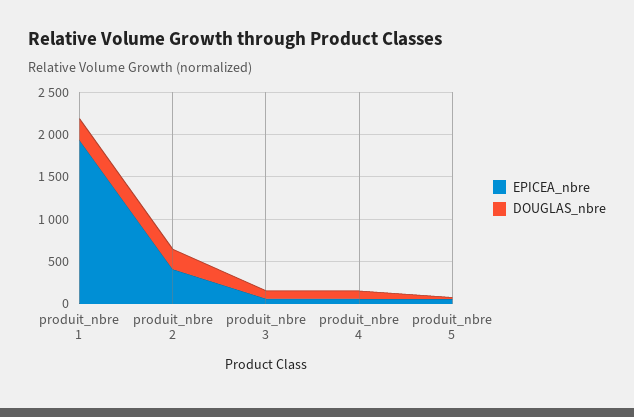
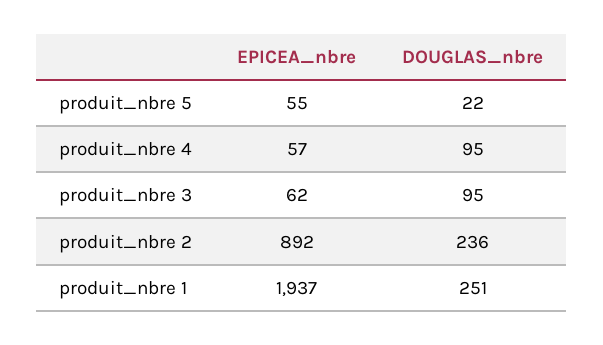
EPICEA_nbre, produit_nbre 2: 400 -> 892

